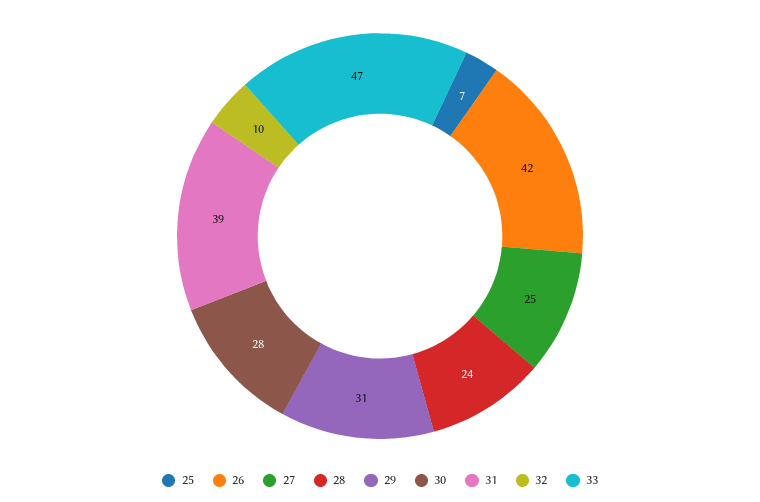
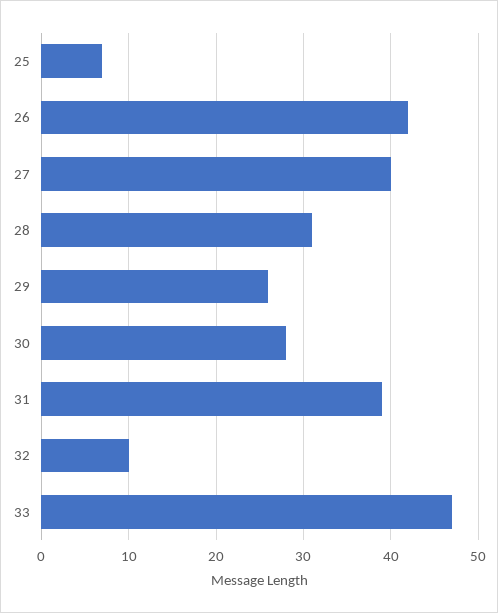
27: 25 -> 40
28: 24 -> 31
29: 31 -> 26

